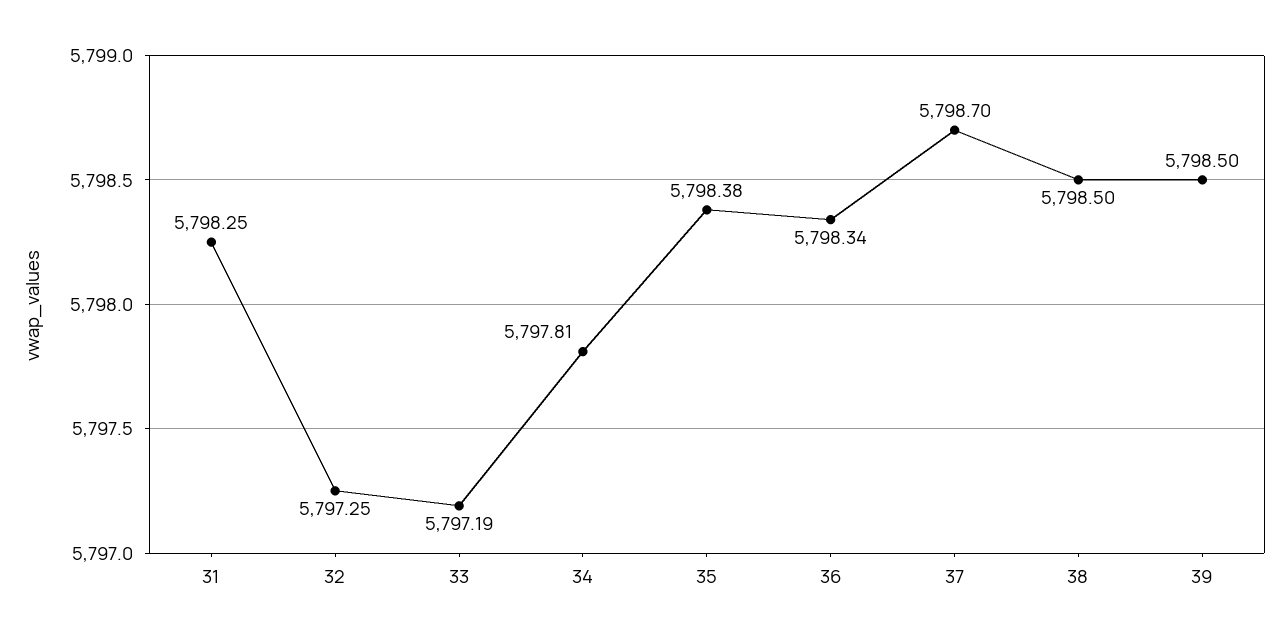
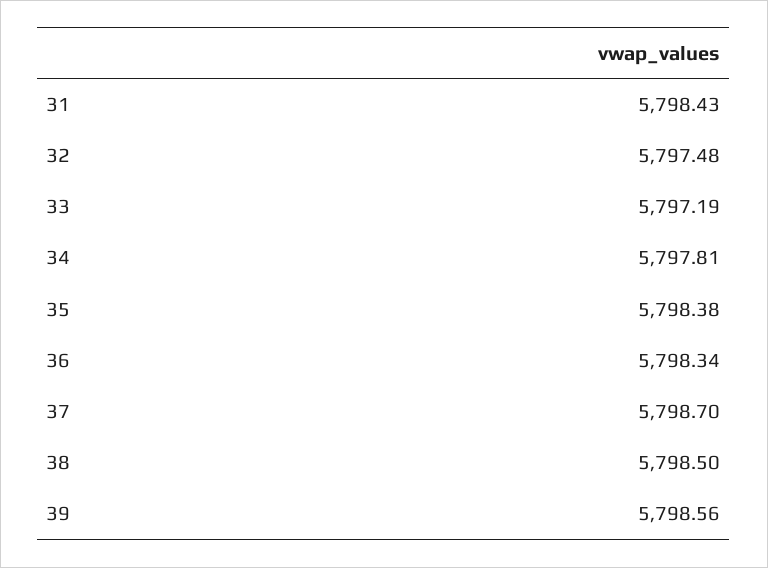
31: 5798.25 -> 5798.43
32: 5797.25 -> 5797.48
39: 5798.5 -> 5798.56

